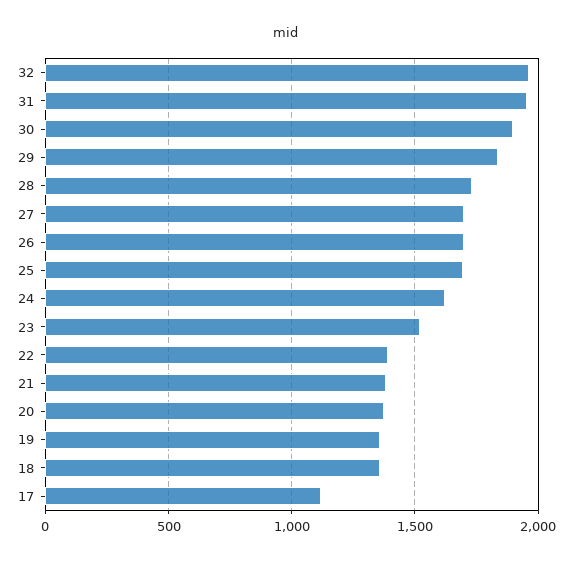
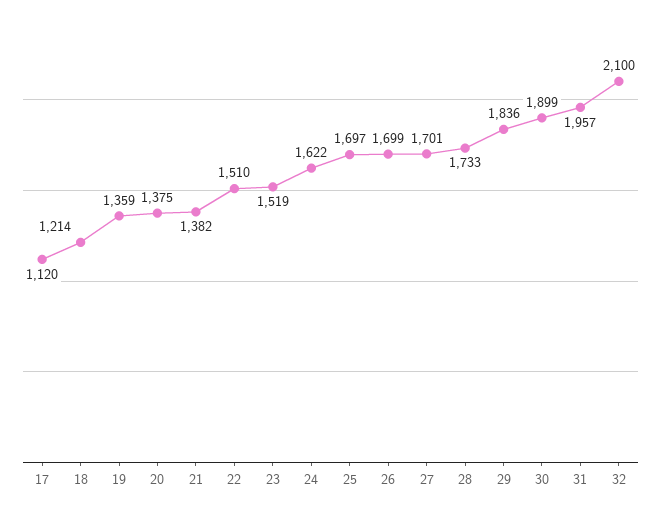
32: 1950 -> 2100
22: 1400 -> 1510
18: 1350 -> 1214

